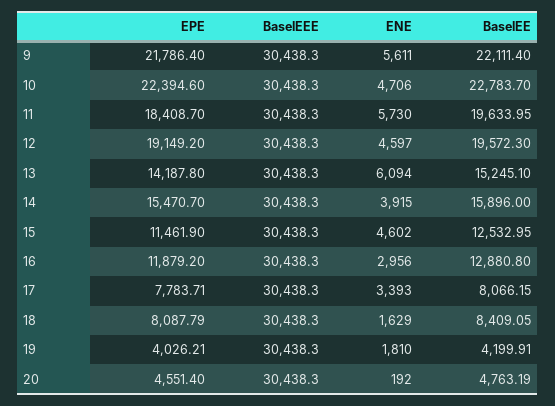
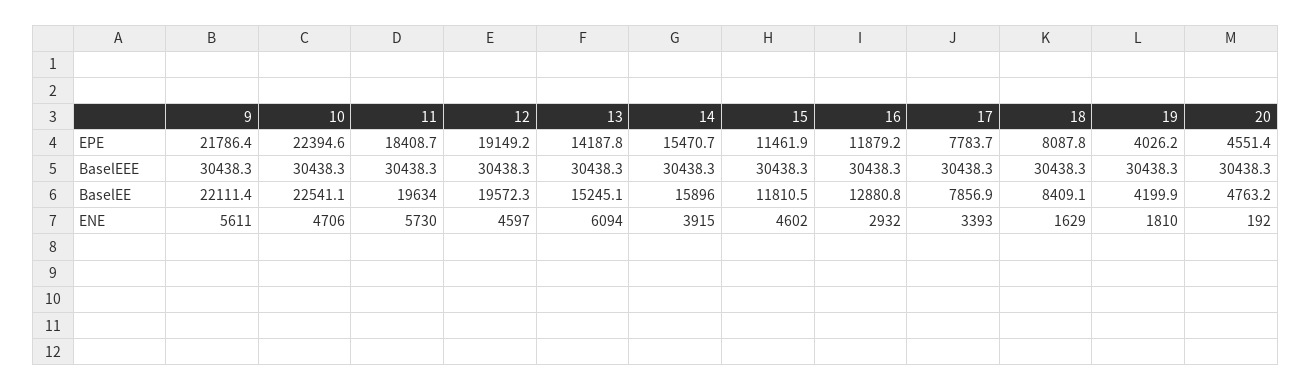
BaselEE, 10: 22783.7 -> 22541.1
BaselEE, 15: 12532.95 -> 11810.5
ENE, 16: 2956 -> 2932
BaselEE, 17: 8066.15 -> 7856.9

